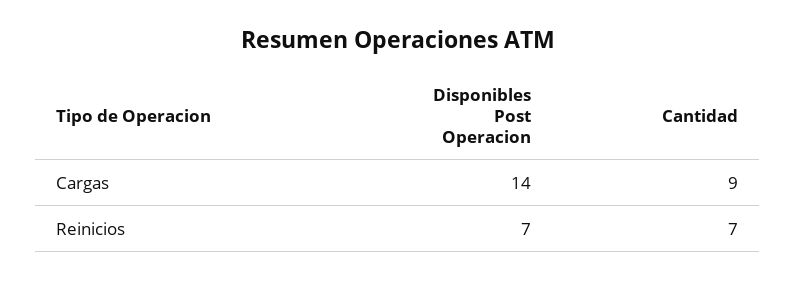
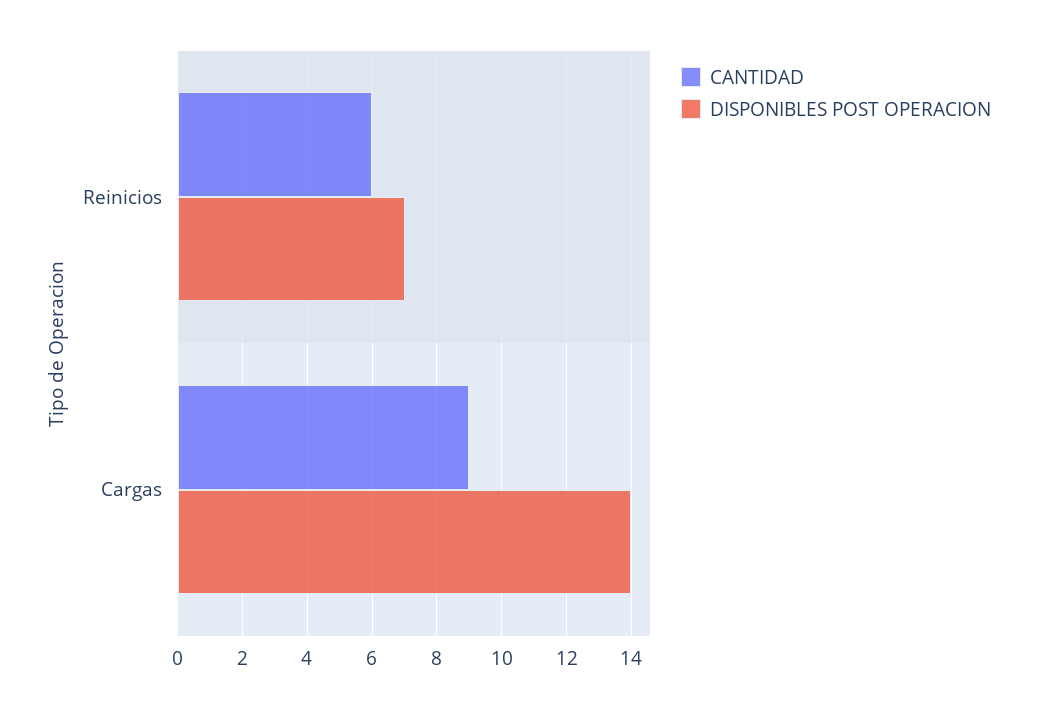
Cantidad, Reinicios: 7 -> 6

